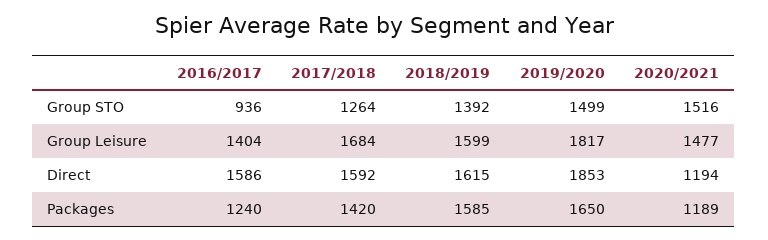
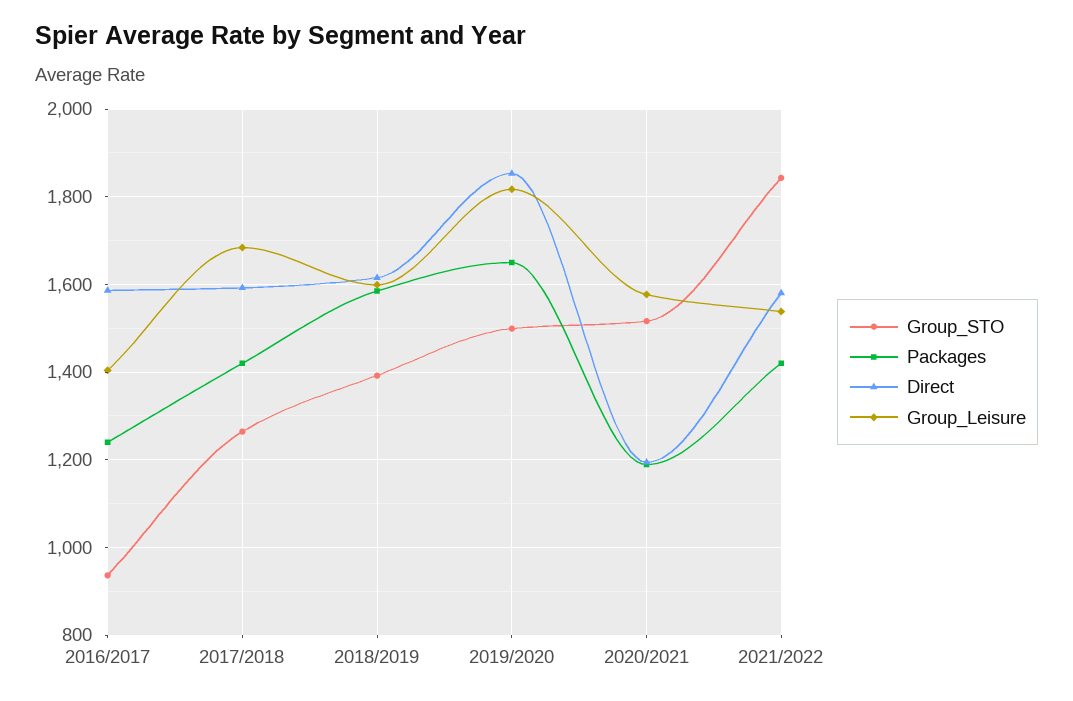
Group Leisure, 2020/2021: 1477 -> 1580
Group STO, 2021/2022: none -> 1840
Packages, 2021/2022: none -> 1420
Direct, 2021/2022: none -> 1580
Group Leisure, 2021/2022: none -> 1540

